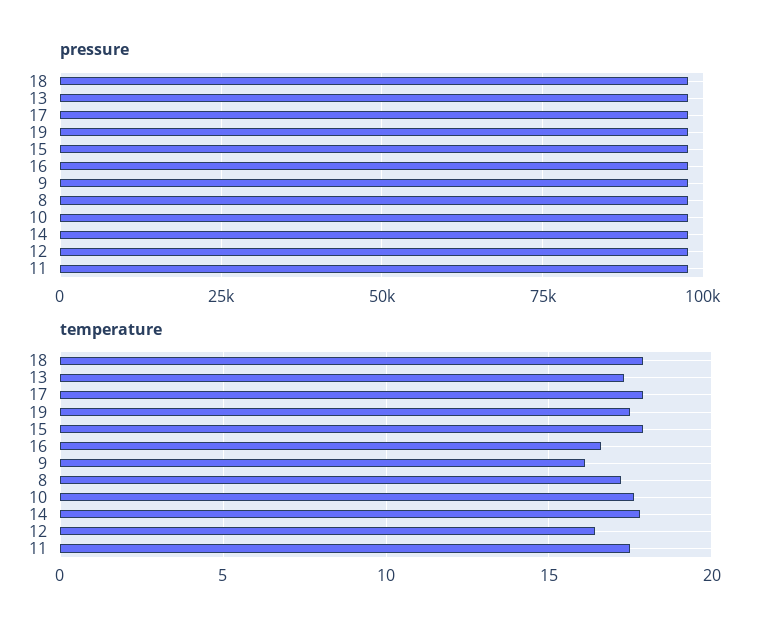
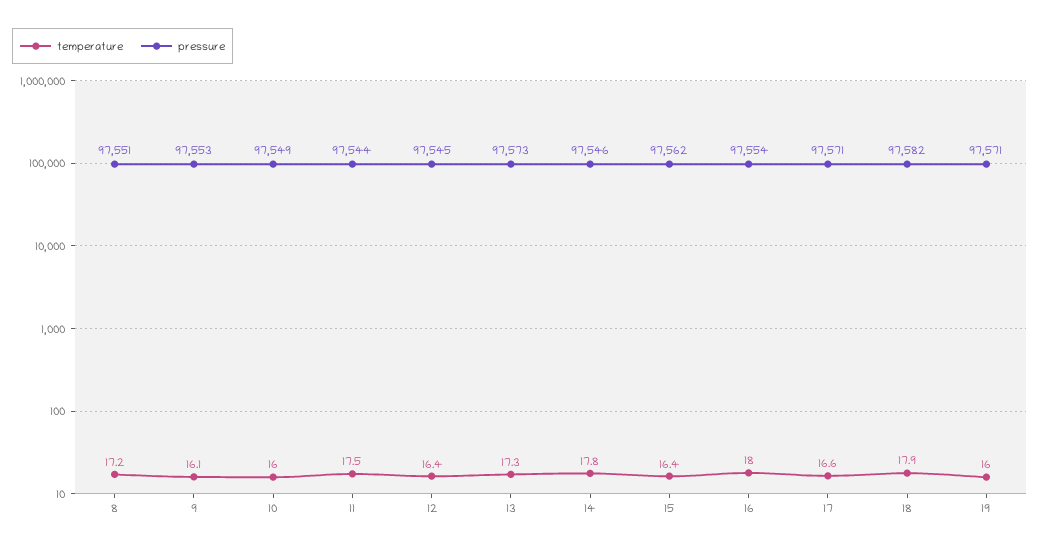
temperature, 17: 18 -> 16.6
temperature, 19: 17.5 -> 16
temperature, 15: 18 -> 16.4
temperature, 16: 16.5 -> 18
temperature, 10: 17.5 -> 16

